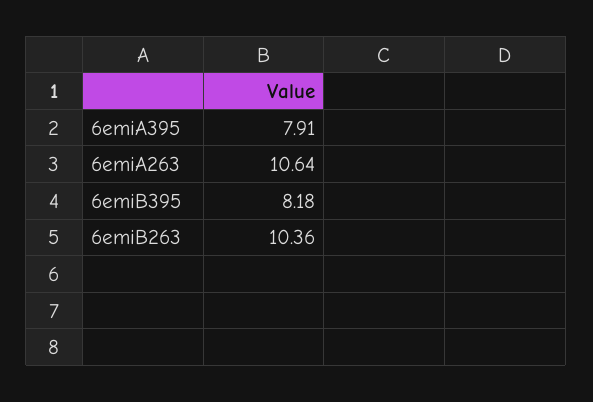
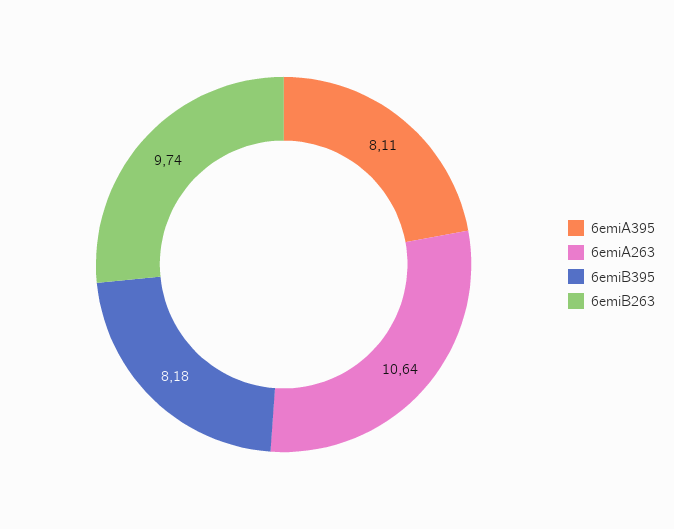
6emiA395: 7.91 -> 8.11
6emiB263: 10.36 -> 9.74

